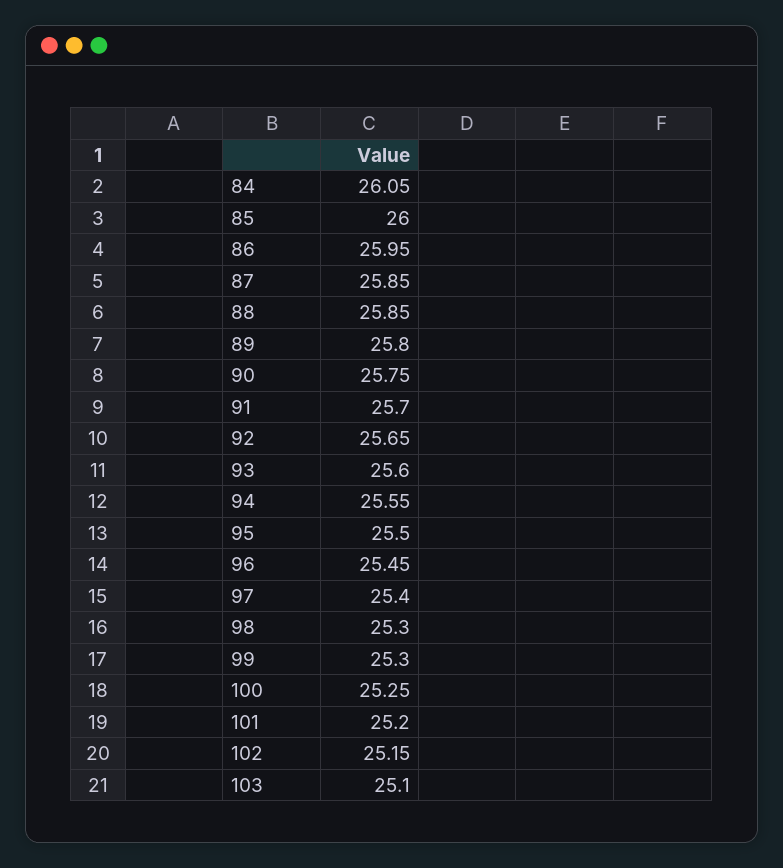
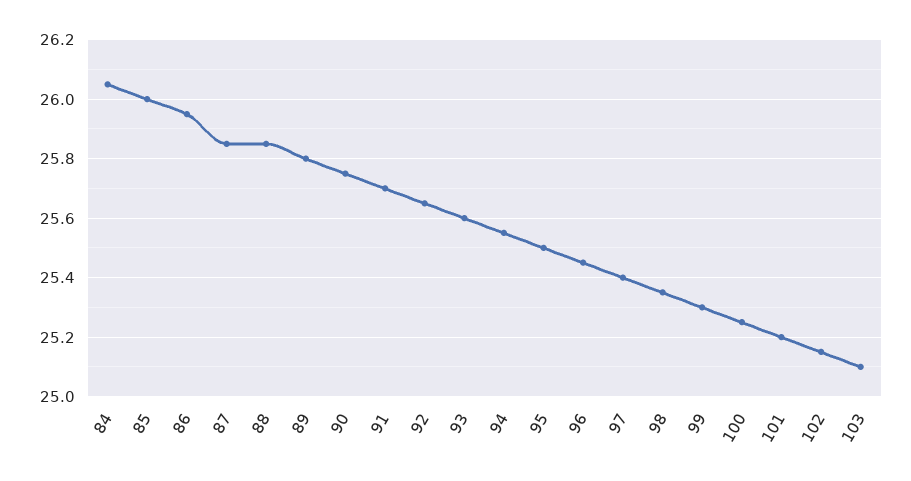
98: 25.3 -> 25.35

